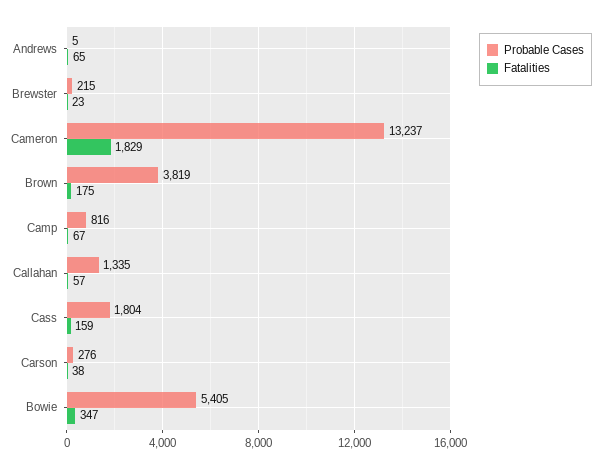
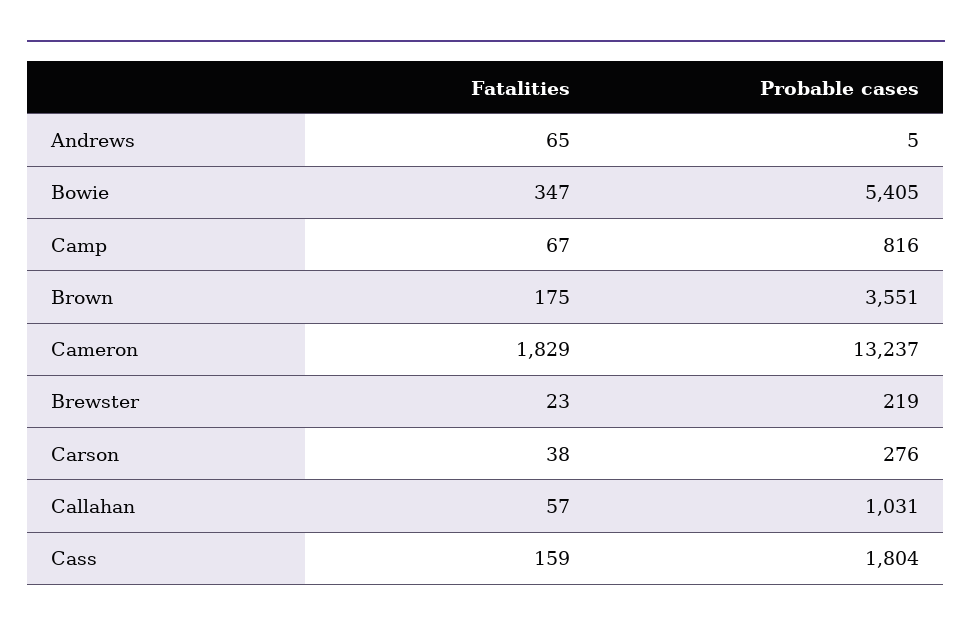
Probable Cases, Brewster: 215 -> 219
Probable Cases, Brown: 3819 -> 3551
Probable Cases, Callahan: 1335 -> 1031

